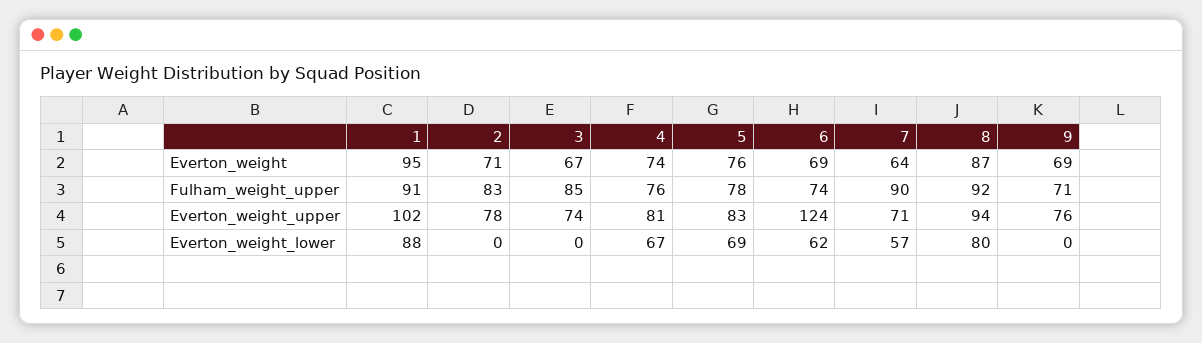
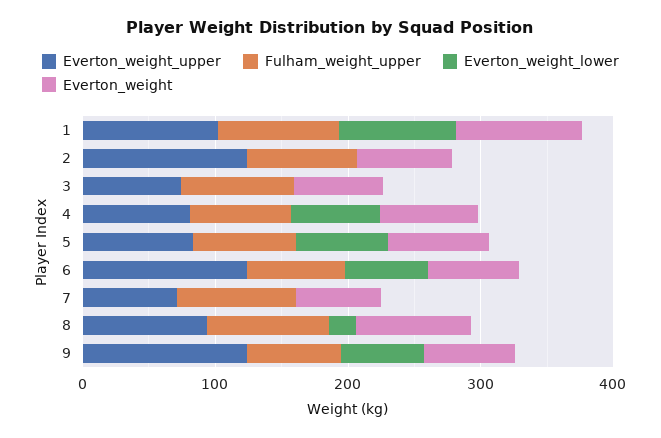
Everton_weight_upper, 2: 78 -> 120
Everton_weight_upper, 9: 76 -> 120
Everton_weight_lower, 7: 57 -> 0
Everton_weight_lower, 8: 80 -> 20
Everton_weight_lower, 9: 0 -> 60

